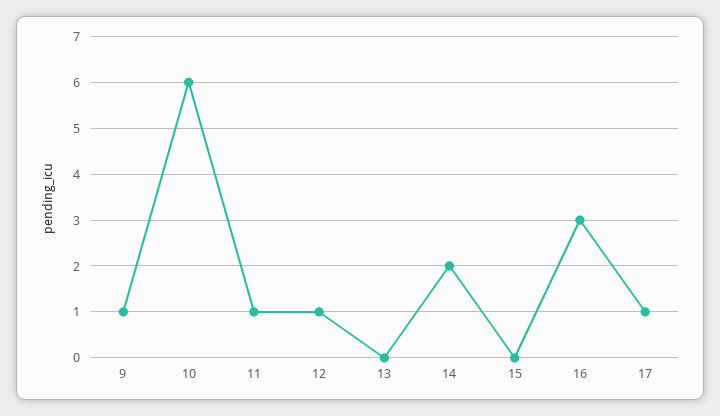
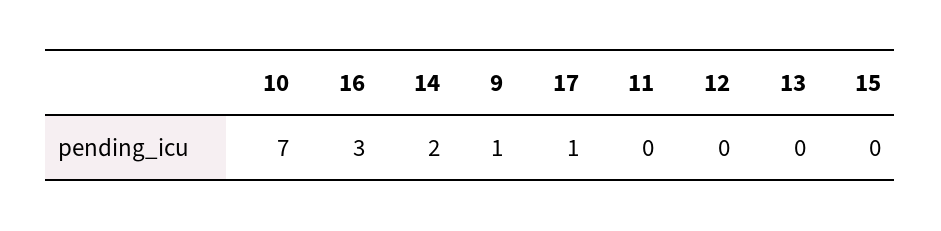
10: 6 -> 7
11: 1 -> 0
12: 1 -> 0

